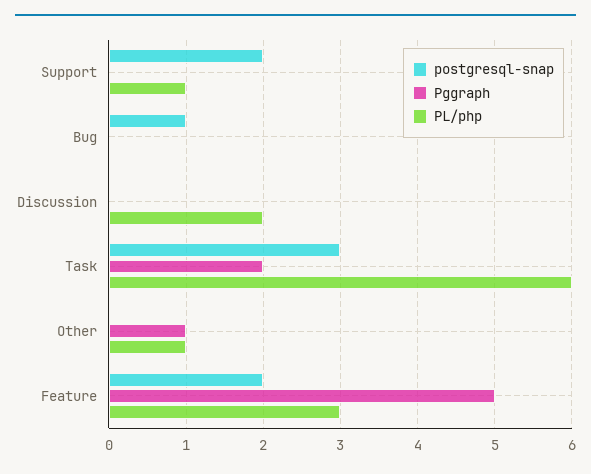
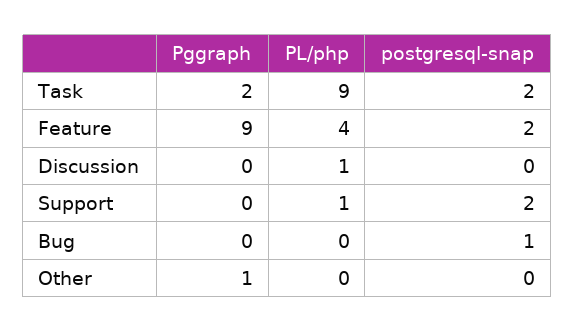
PL/php, Discussion: 2 -> 1
postgresql-snap, Task: 3 -> 2
PL/php, Task: 6 -> 9
PL/php, Other: 1 -> 0
Pggraph, Feature: 5 -> 9
PL/php, Feature: 3 -> 4

